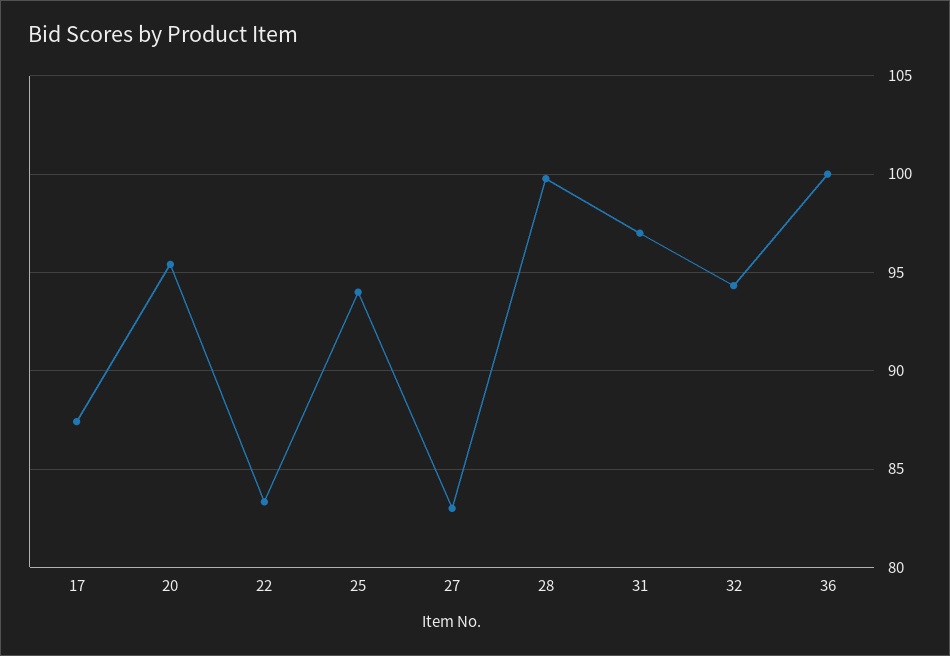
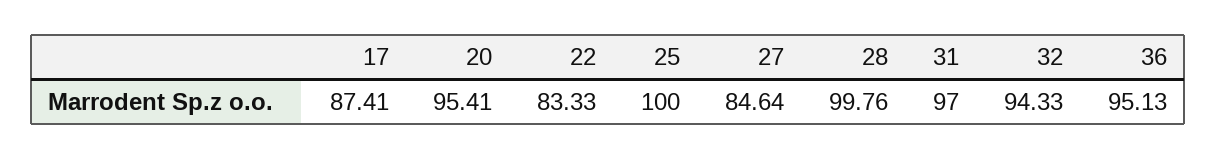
25: 94 -> 100
27: 83 -> 84.64
36: 100 -> 95.13

